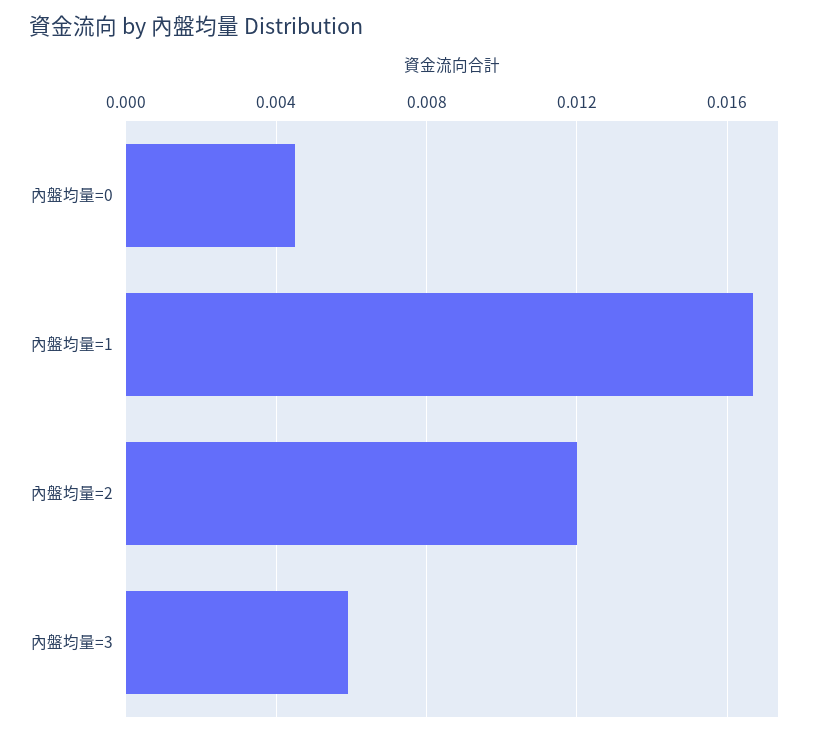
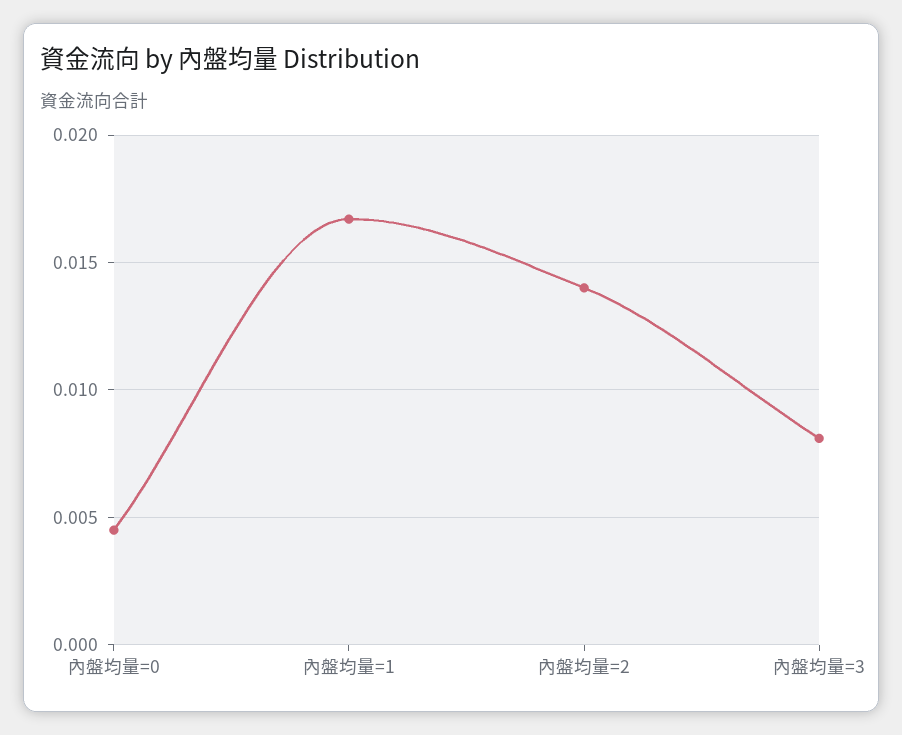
內盤均量=2: 0.012 -> 0.014
內盤均量=3: 0.006 -> 0.008

